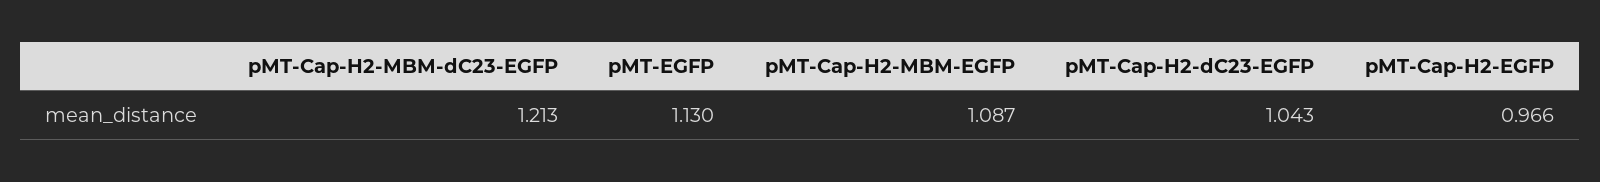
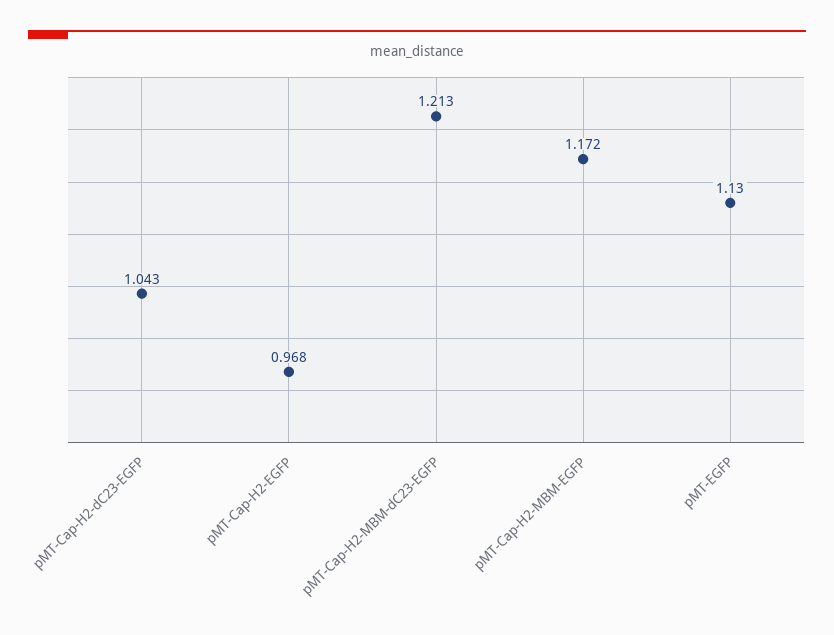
pMT-Cap-H2-MBM-EGFP: 1.087 -> 1.172
pMT-Cap-H2-EGFP: 0.966 -> 0.968

